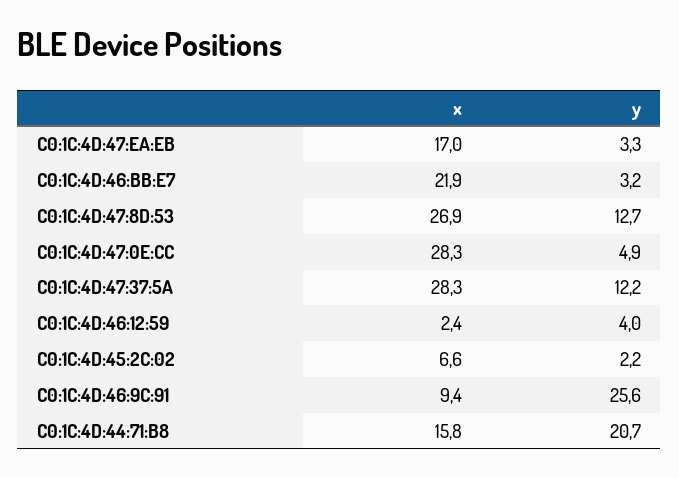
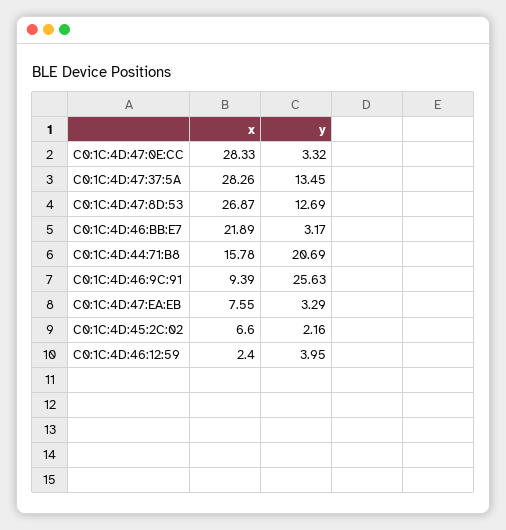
x, C0:1C:4D:47:EA:EB: 17 -> 7.55
y, C0:1C:4D:47:0E:CC: 4.9 -> 3.32
y, C0:1C:4D:47:37:5A: 12.2 -> 13.45

